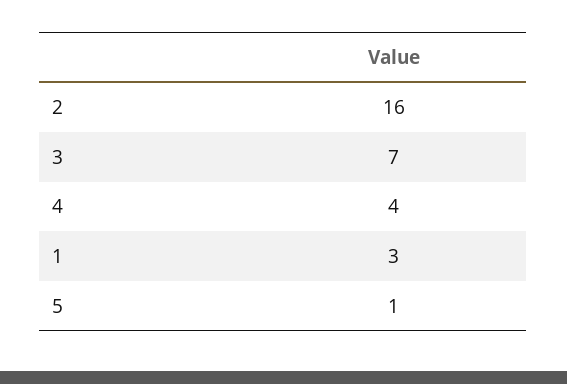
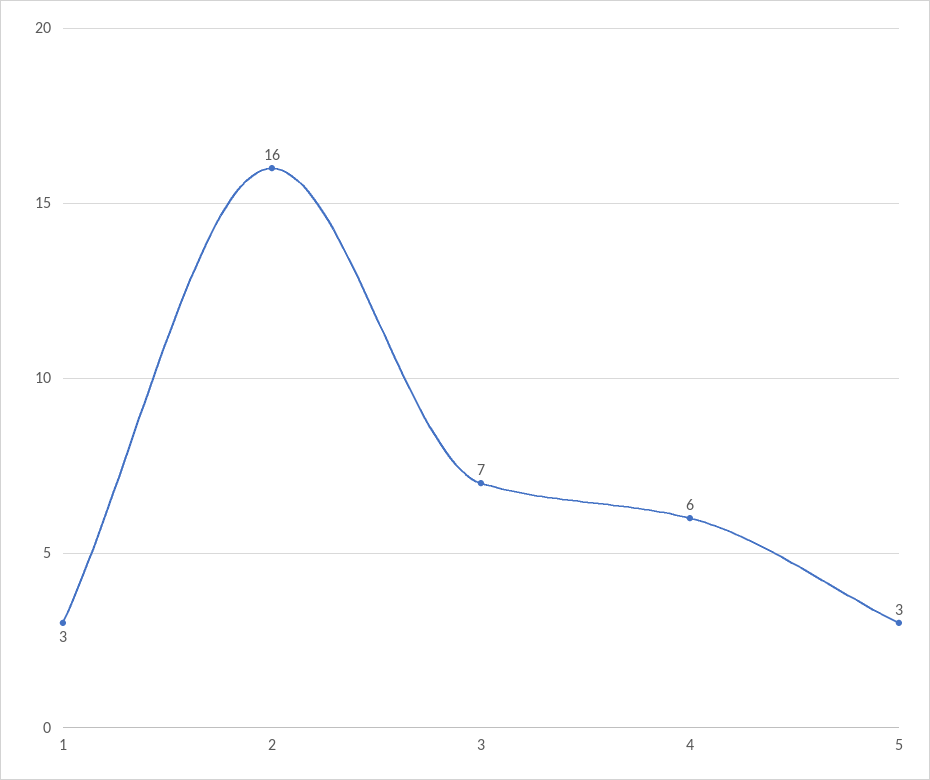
4: 4 -> 6
5: 1 -> 3

